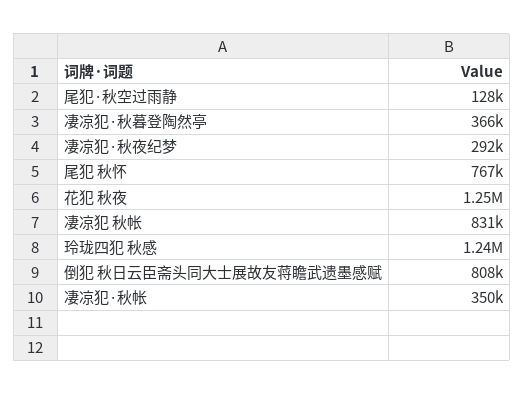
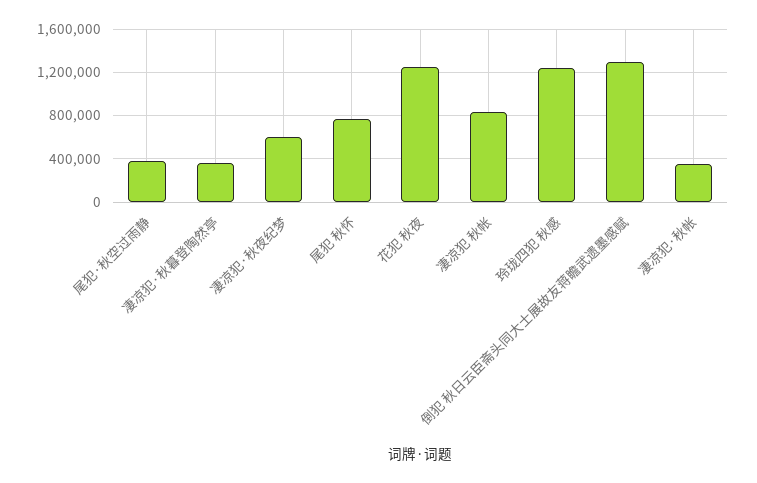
尾犯·秋空过雨静: 128000 -> 400000
凄凉犯·秋夜纪梦: 292000 -> 600000
倒犯 秋日云臣斋头同大士展故友蒋瞻武遗墨感赋: 808000 -> 1300000

